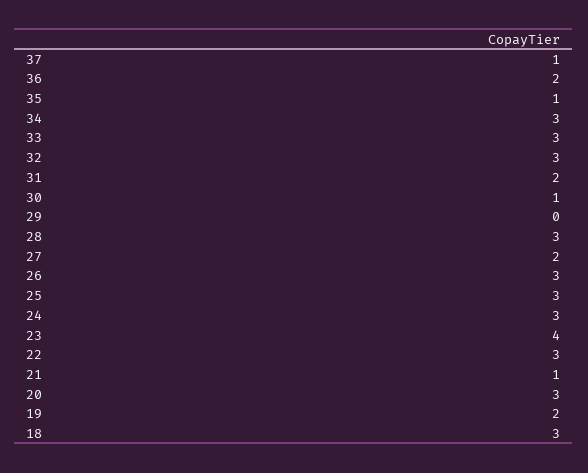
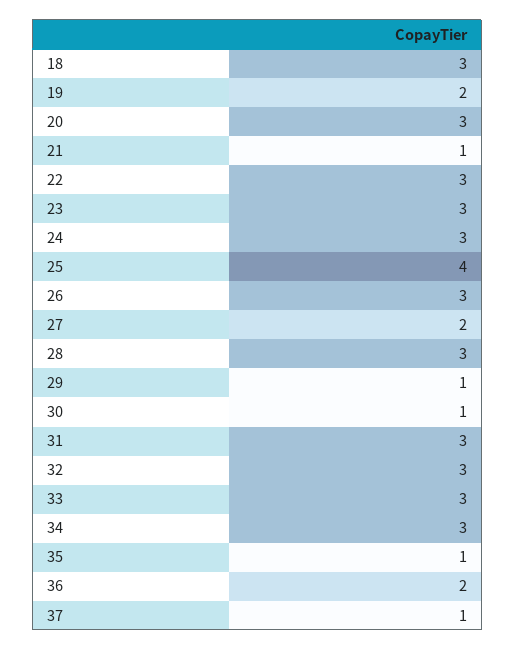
31: 2 -> 3
29: 0 -> 1
25: 3 -> 4
23: 4 -> 3

